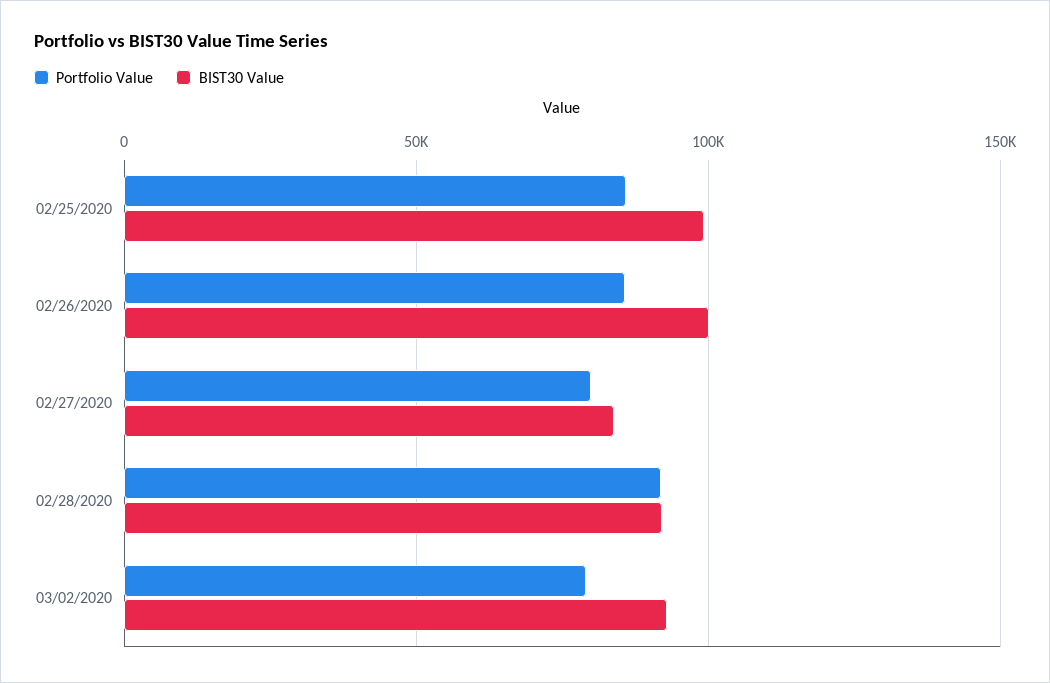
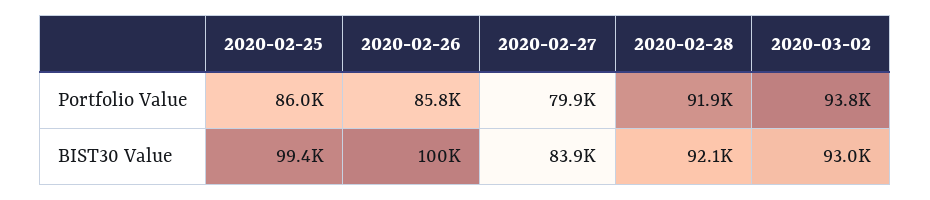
Portfolio Value, 03/02/2020: 80000 -> 93800

